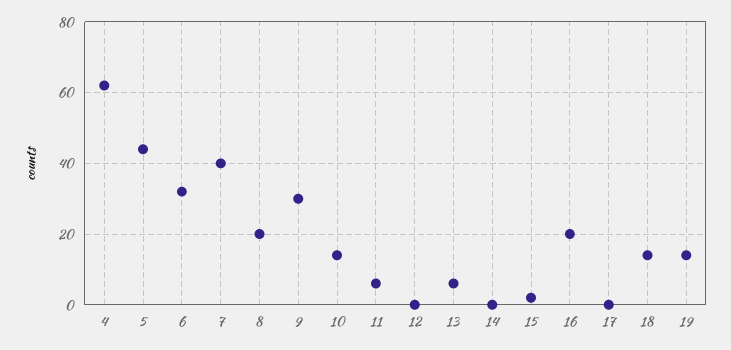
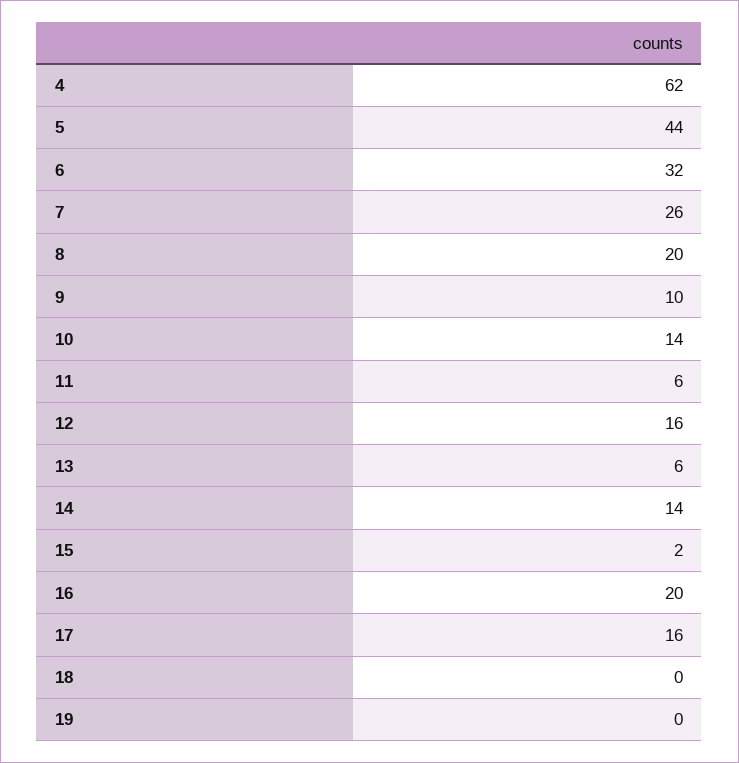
7: 40 -> 26
9: 30 -> 10
12: 0 -> 16
14: 0 -> 14
17: 0 -> 16
18: 15 -> 0
19: 15 -> 0

